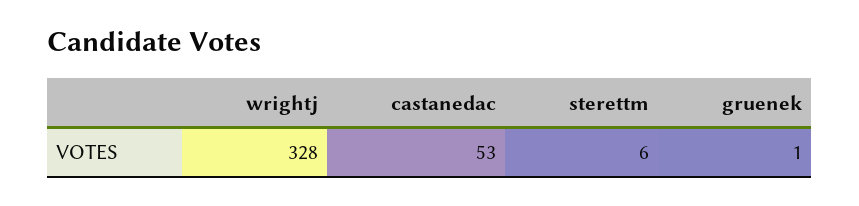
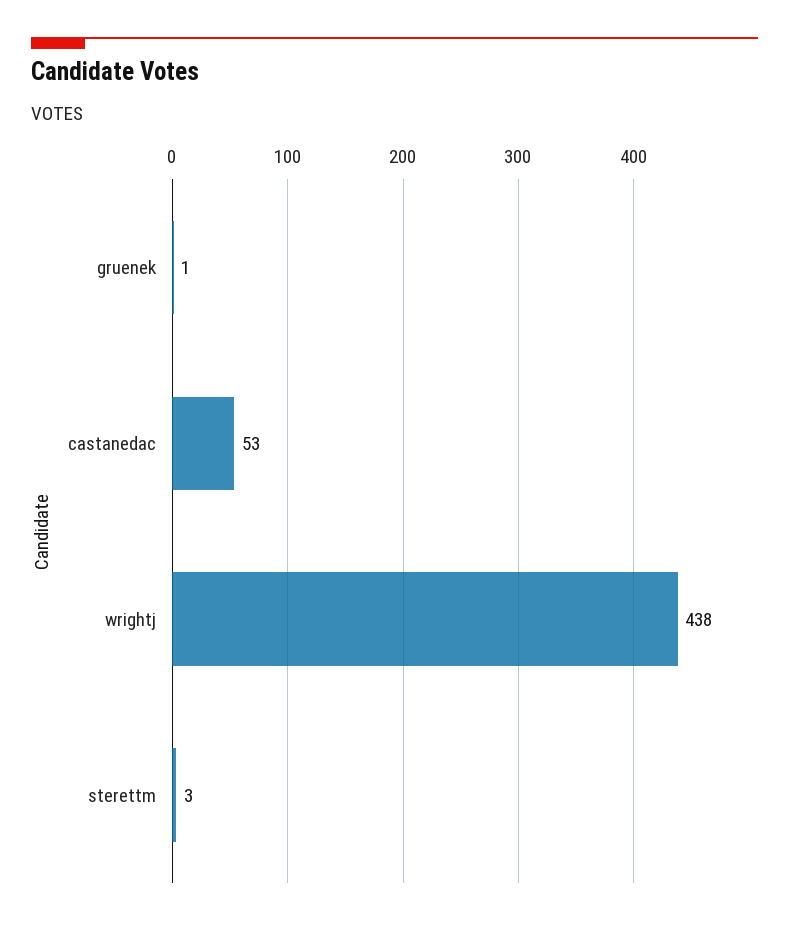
wrightj: 328 -> 438
sterettm: 6 -> 3

